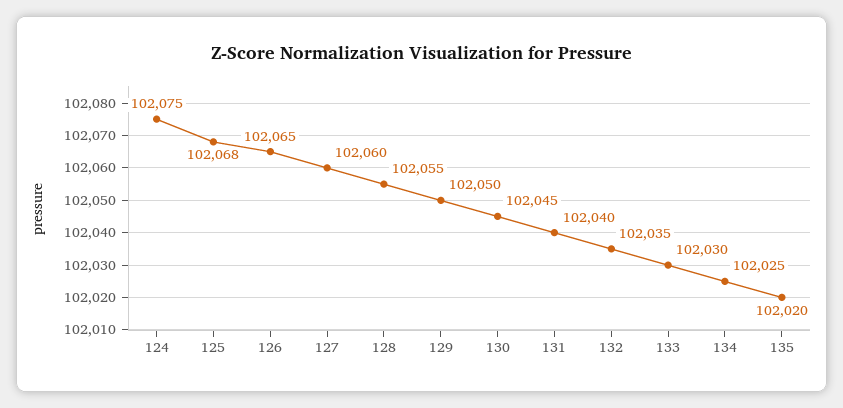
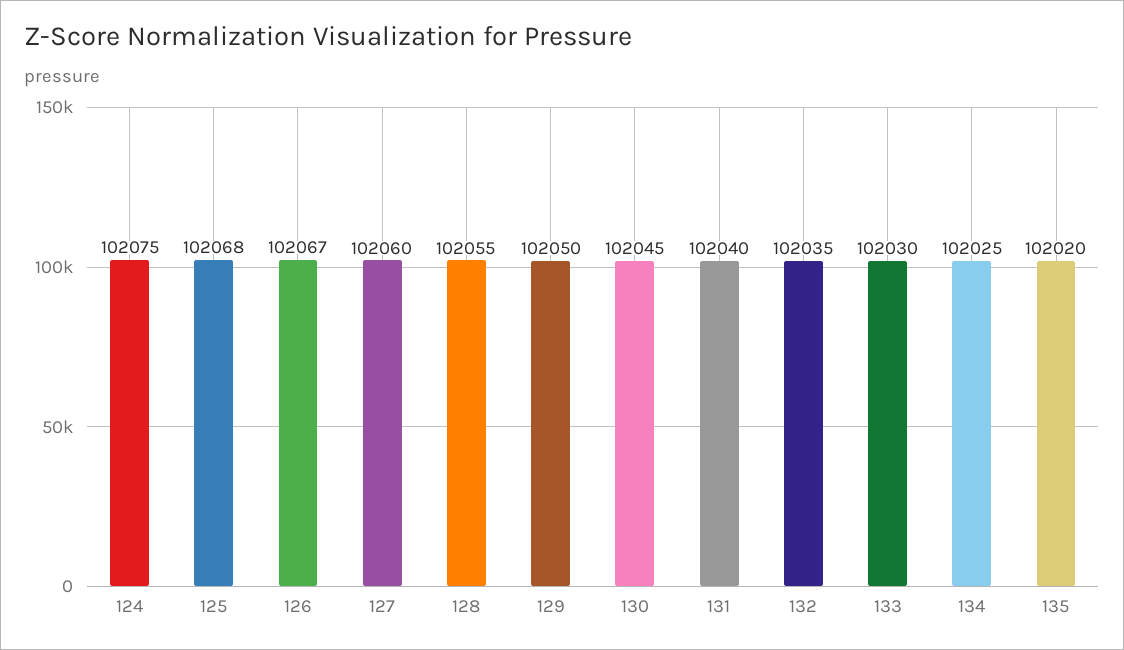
126: 102065 -> 102067

